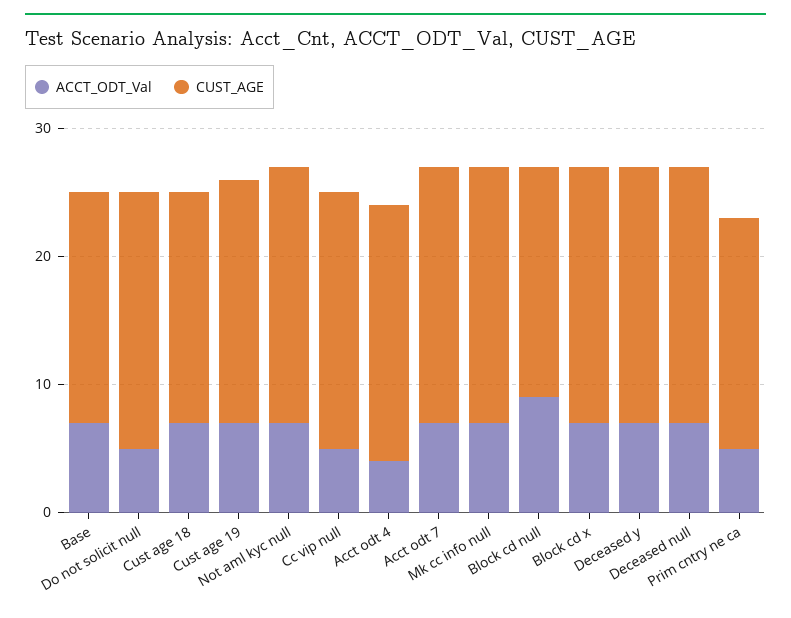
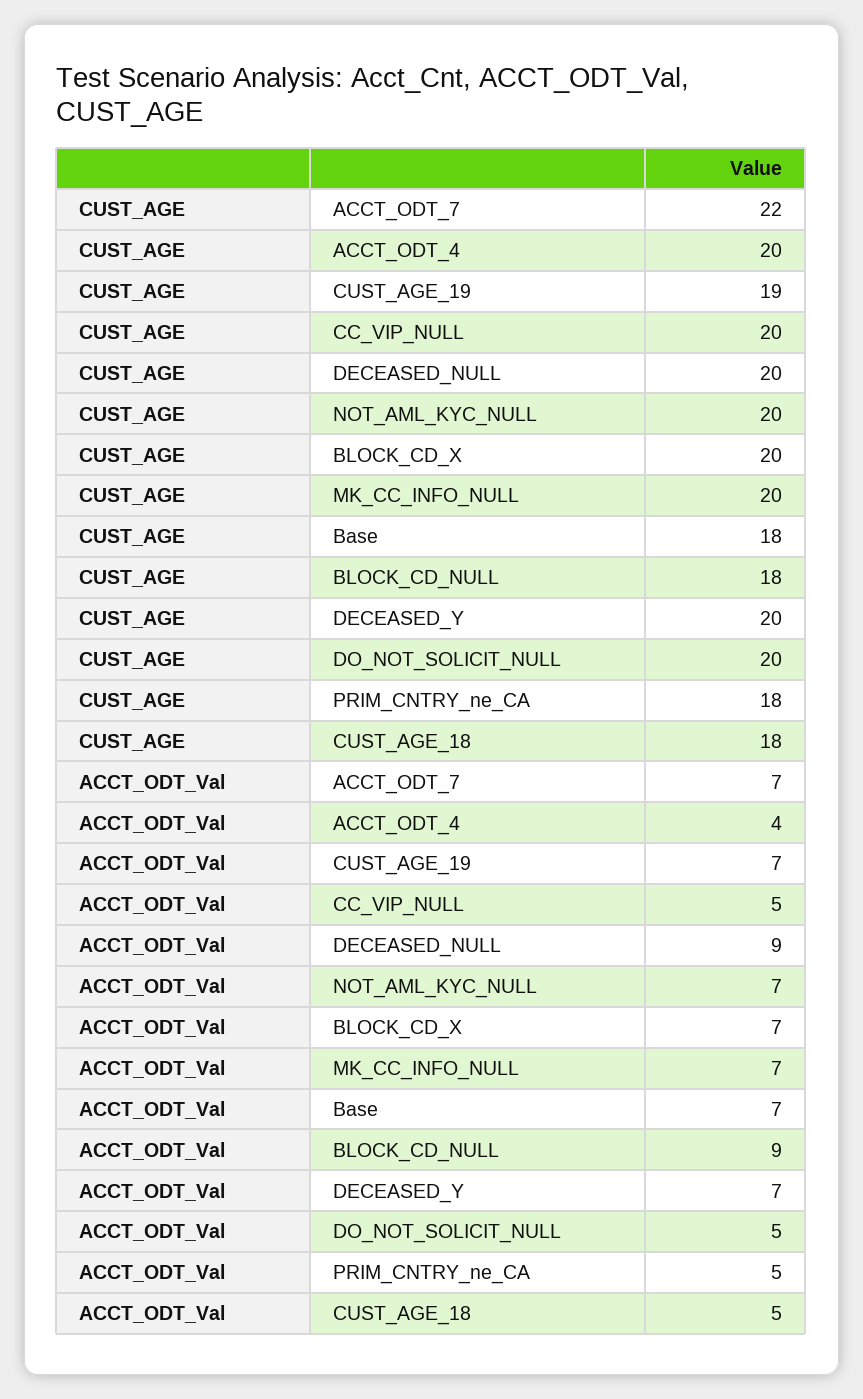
ACCT_ODT_Val, Cust age 18: 7 -> 5
CUST_AGE, Acct odt 7: 20 -> 22
ACCT_ODT_Val, Deceased null: 7 -> 9

